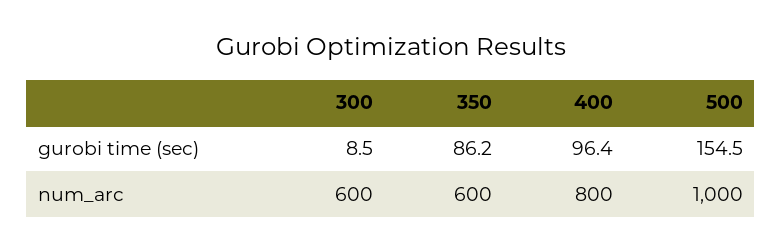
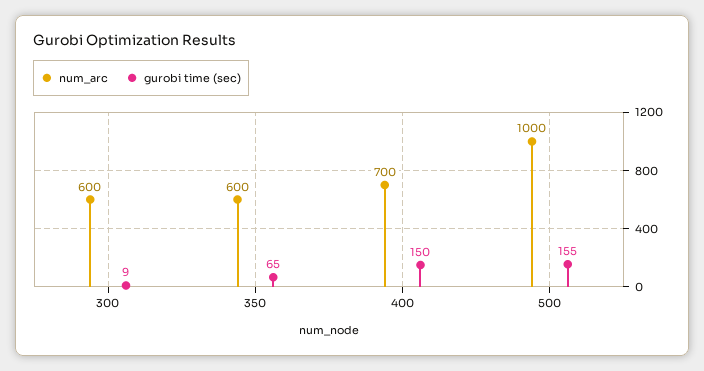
gurobi time (sec), 350: 86.2 -> 65
gurobi time (sec), 400: 96.4 -> 150
num_arc, 400: 800 -> 700

